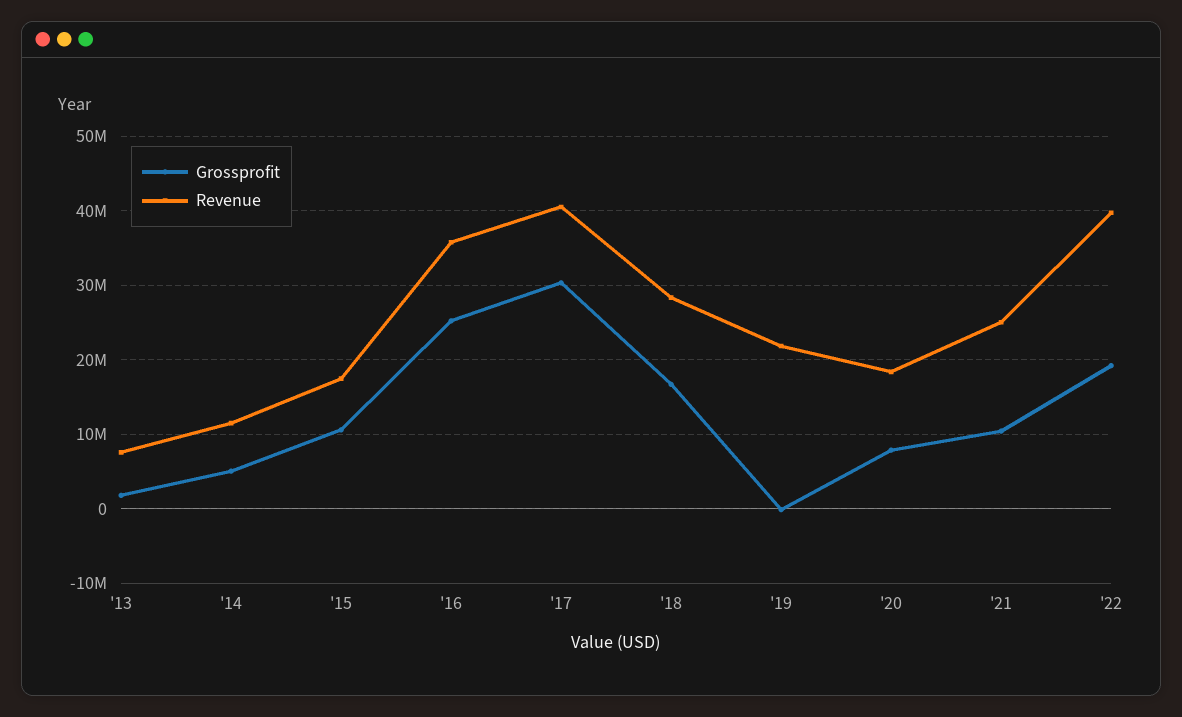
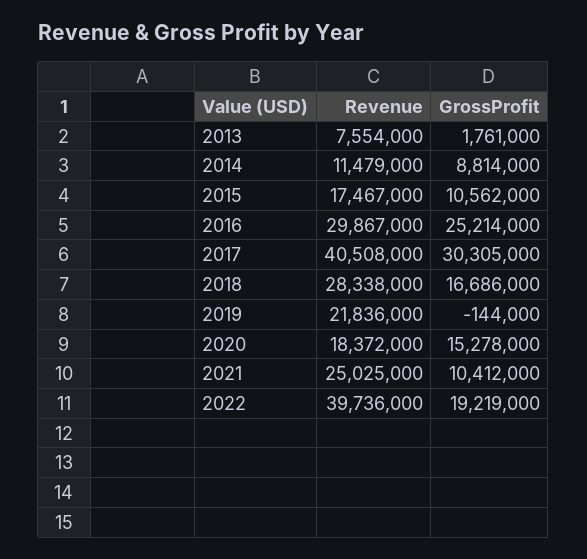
Grossprofit, '14: 5000000 -> 8814000
Revenue, '16: 36000000 -> 29867000
Grossprofit, '20: 8000000 -> 15278000

